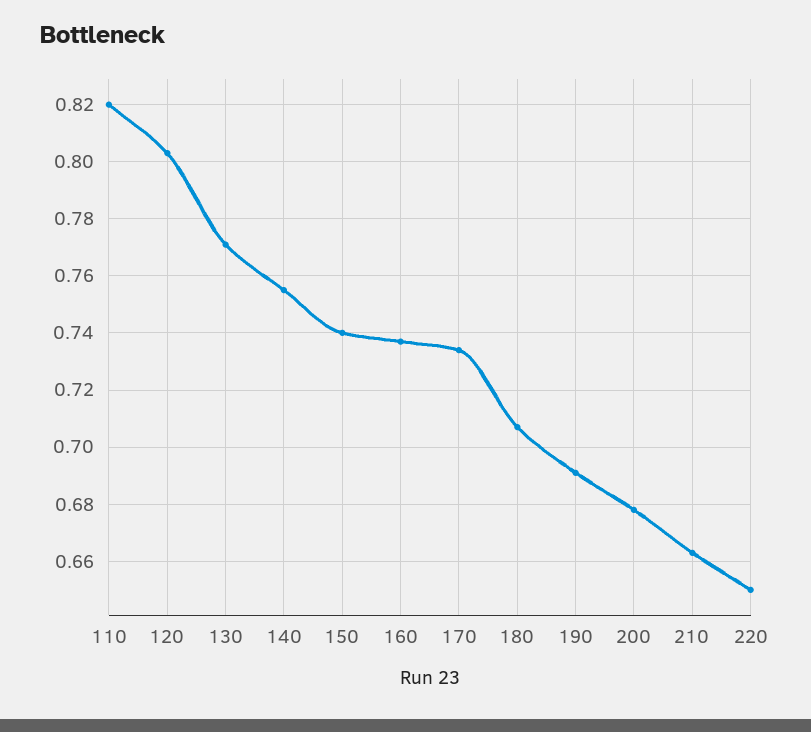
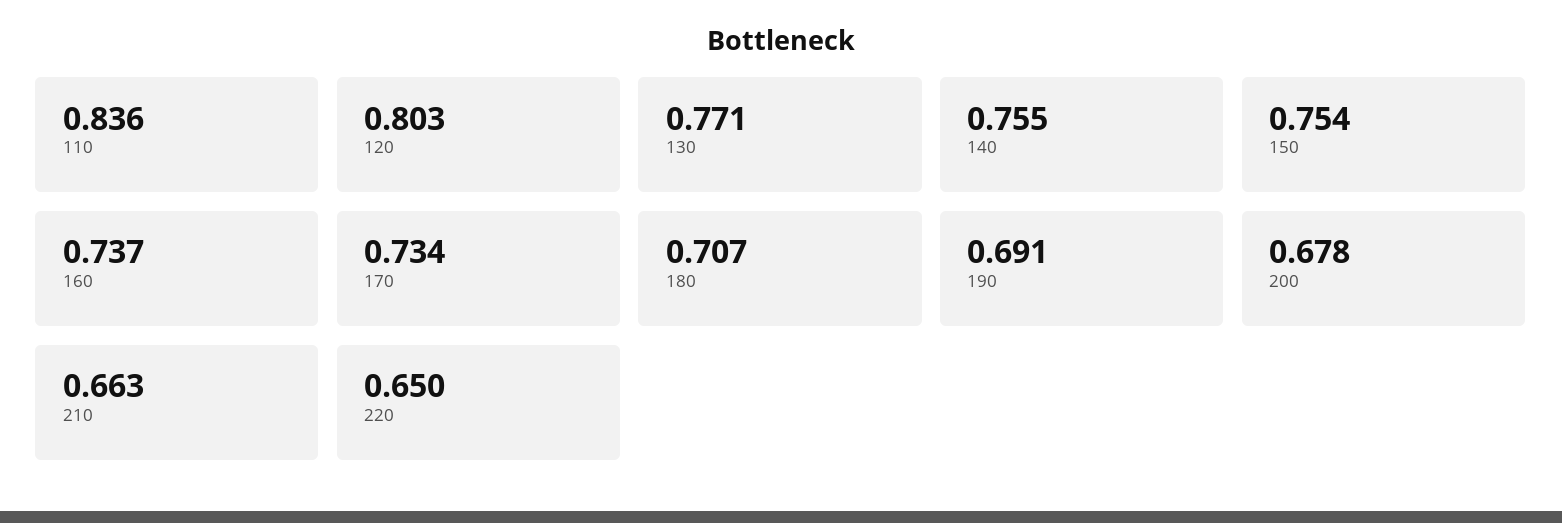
110: 0.82 -> 0.836
150: 0.74 -> 0.754

